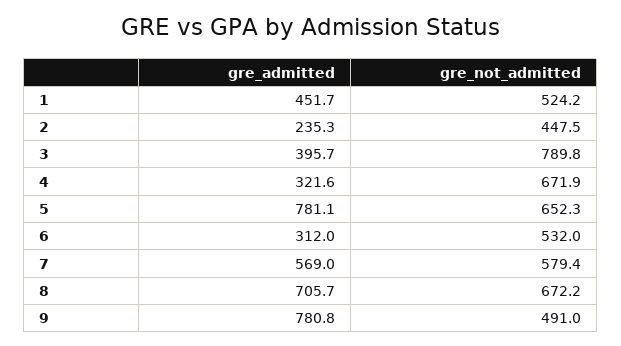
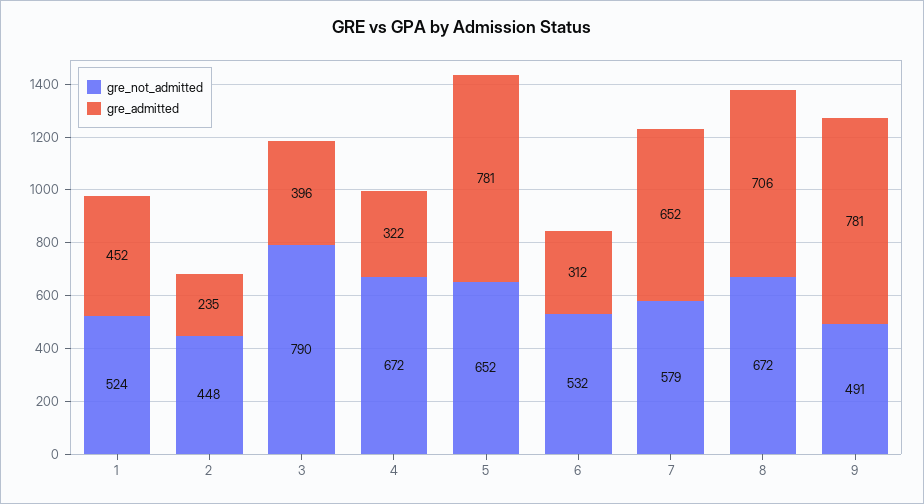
gre_admitted, 7: 569 -> 652

